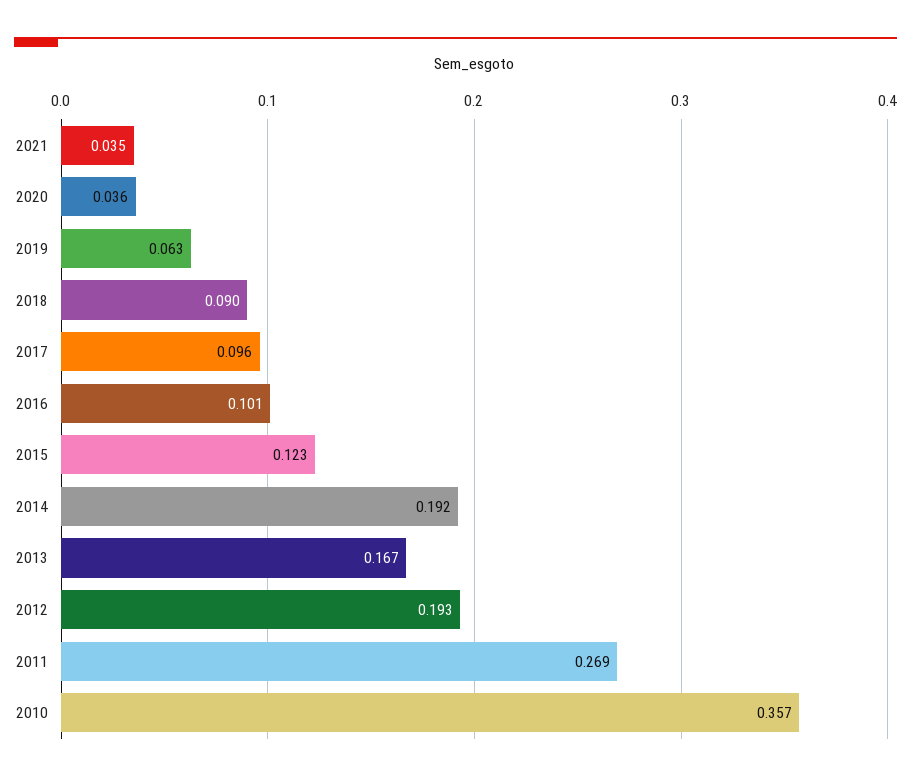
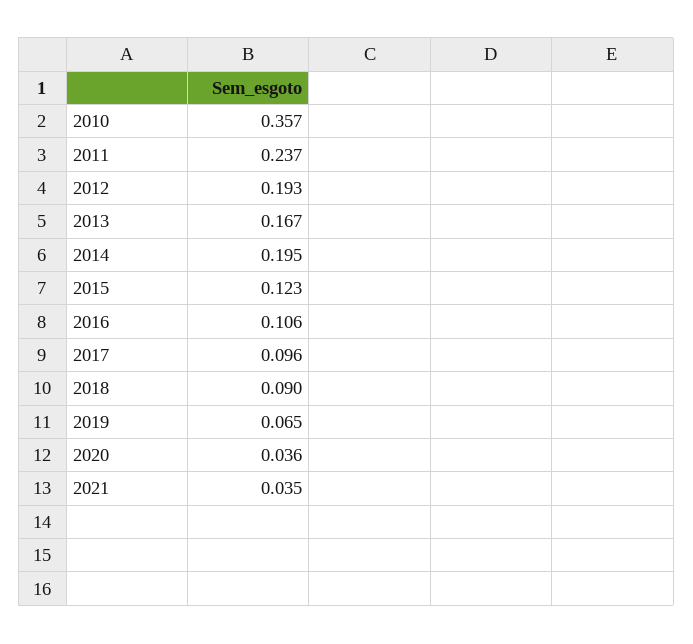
2019: 0.063 -> 0.065
2016: 0.101 -> 0.106
2014: 0.192 -> 0.195
2011: 0.269 -> 0.237

